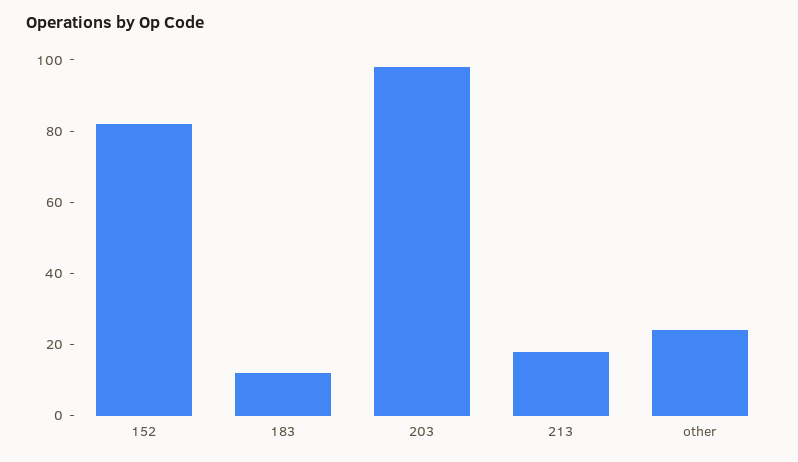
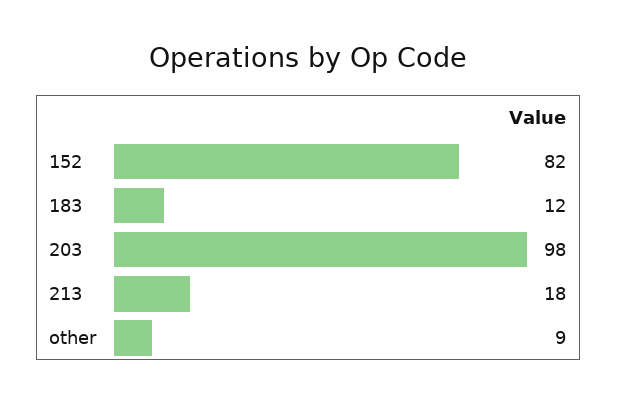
other: 25 -> 9

